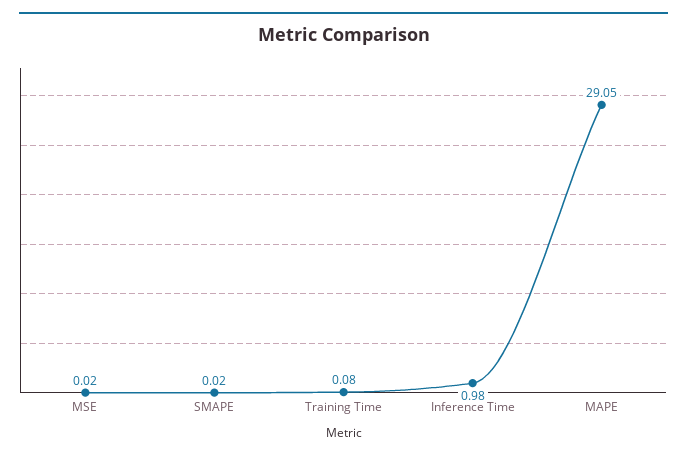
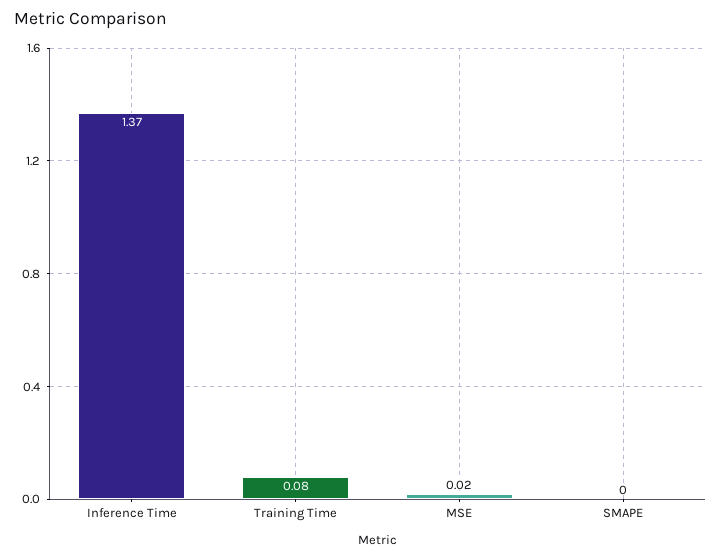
SMAPE: 0.02 -> 0
Inference Time: 0.98 -> 1.37
MAPE: 29.05 -> none

